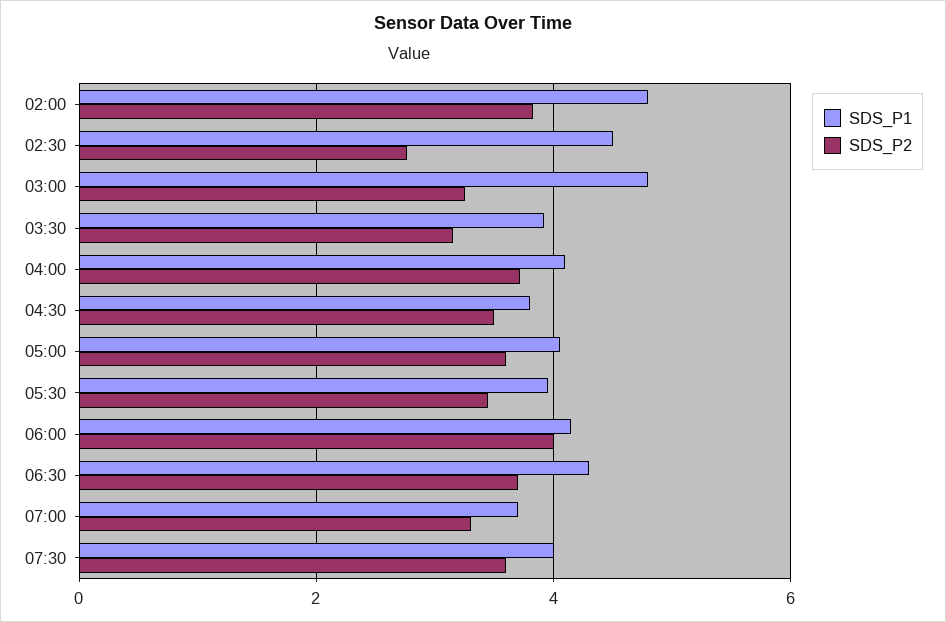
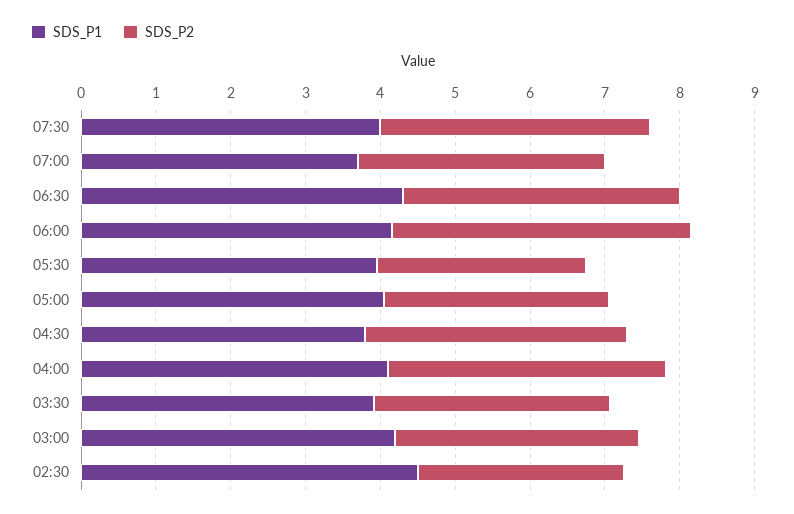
SDS_P1, 02:00: 4.8 -> none
SDS_P2, 02:00: 3.8 -> none
SDS_P1, 03:00: 4.8 -> 4.2
SDS_P2, 05:00: 3.6 -> 3
SDS_P2, 05:30: 3.4 -> 2.8

